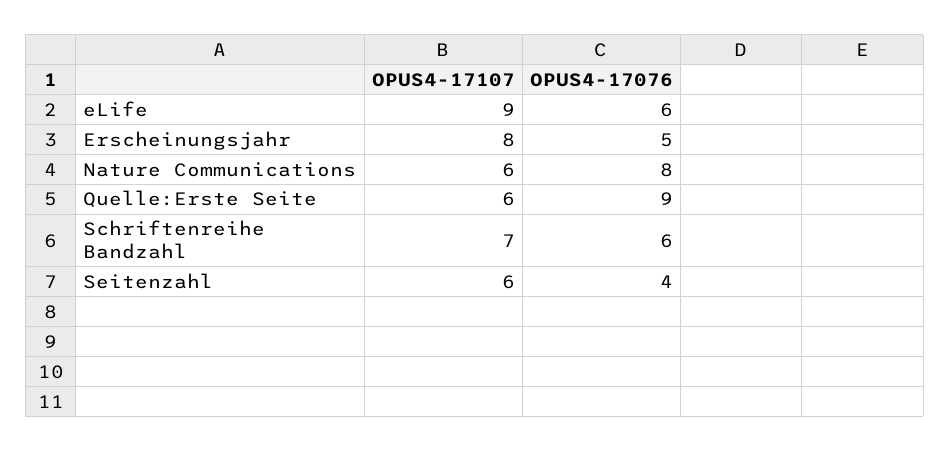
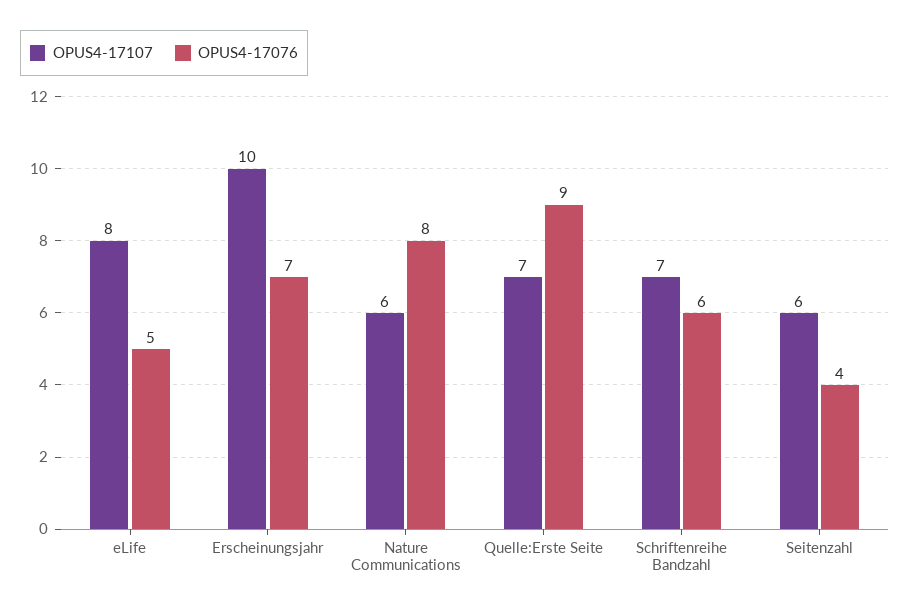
OPUS4-17107, eLife: 9 -> 8
OPUS4-17076, eLife: 6 -> 5
OPUS4-17107, Erscheinungsjahr: 8 -> 10
OPUS4-17076, Erscheinungsjahr: 5 -> 7
OPUS4-17107, Quelle:Erste Seite: 6 -> 7

